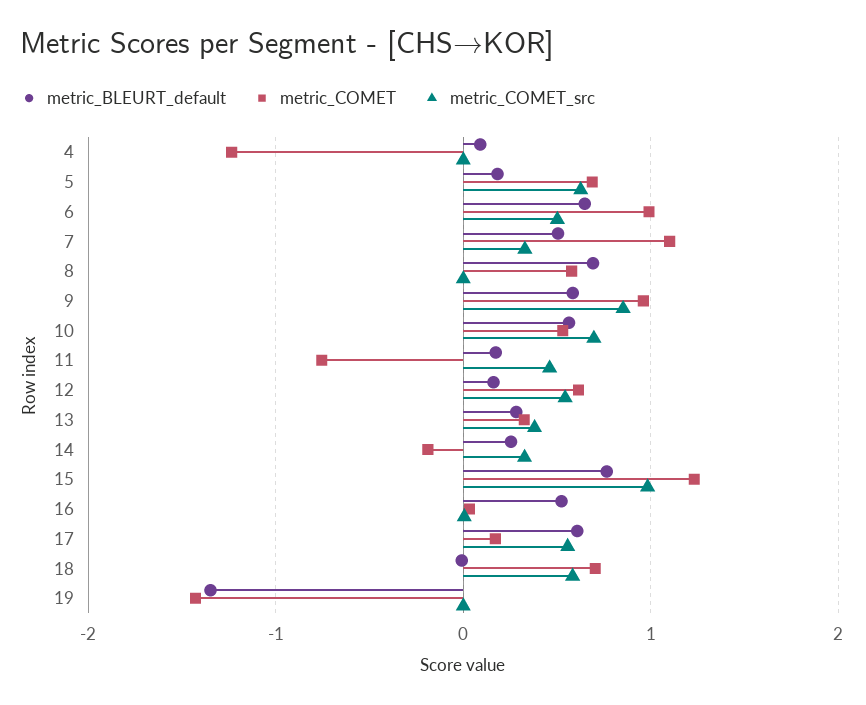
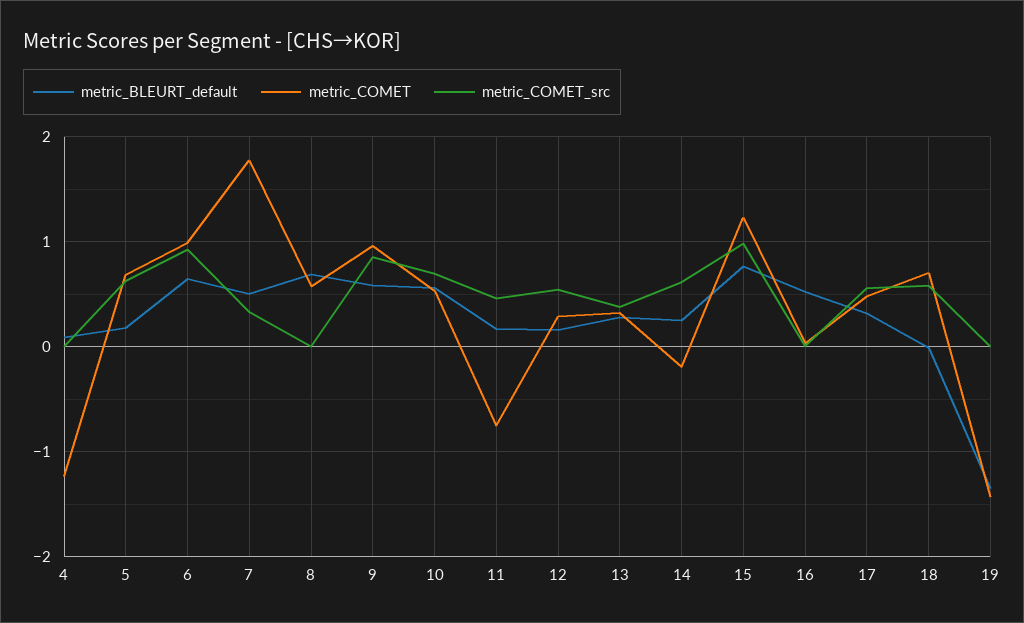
metric_COMET_src, 6: 0.5 -> 0.9
metric_COMET, 7: 1.1 -> 1.8
metric_COMET, 12: 0.6 -> 0.3
metric_COMET_src, 14: 0.3 -> 0.6
metric_BLEURT_default, 17: 0.6 -> 0.3
metric_COMET, 17: 0.2 -> 0.5

